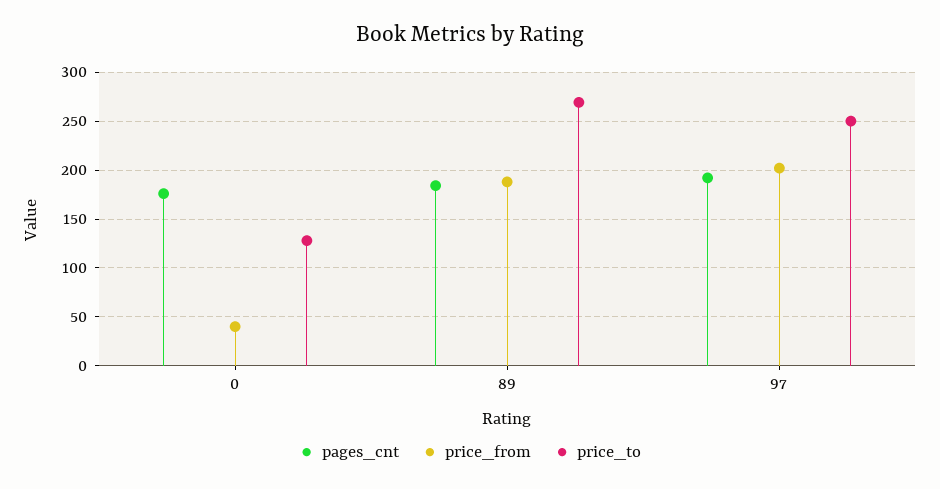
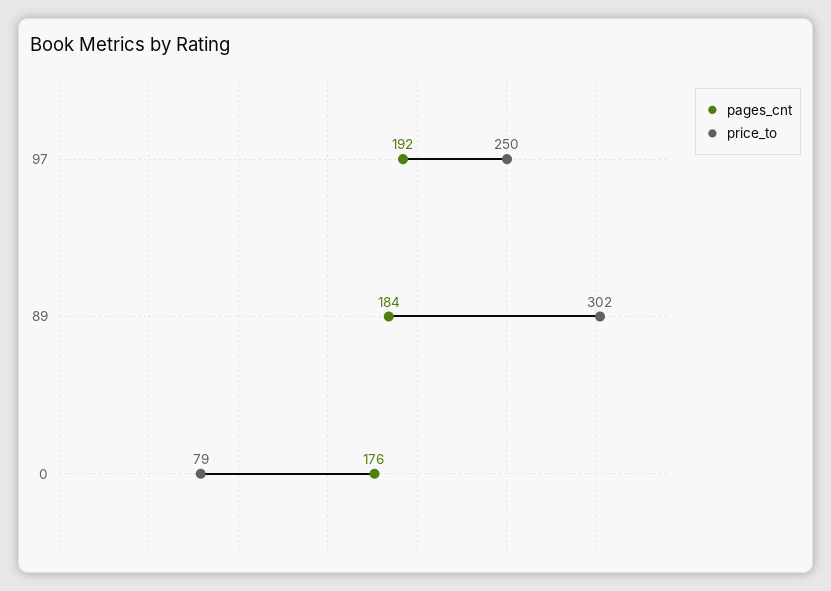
price_from, 0: 40 -> none
price_to, 0: 130 -> 79
price_from, 89: 190 -> none
price_to, 89: 270 -> 302
price_from, 97: 200 -> none

